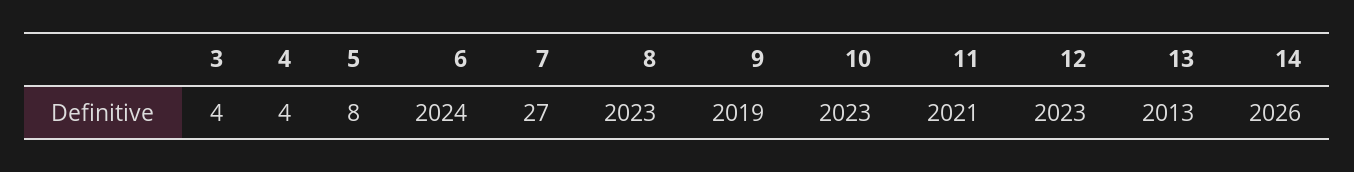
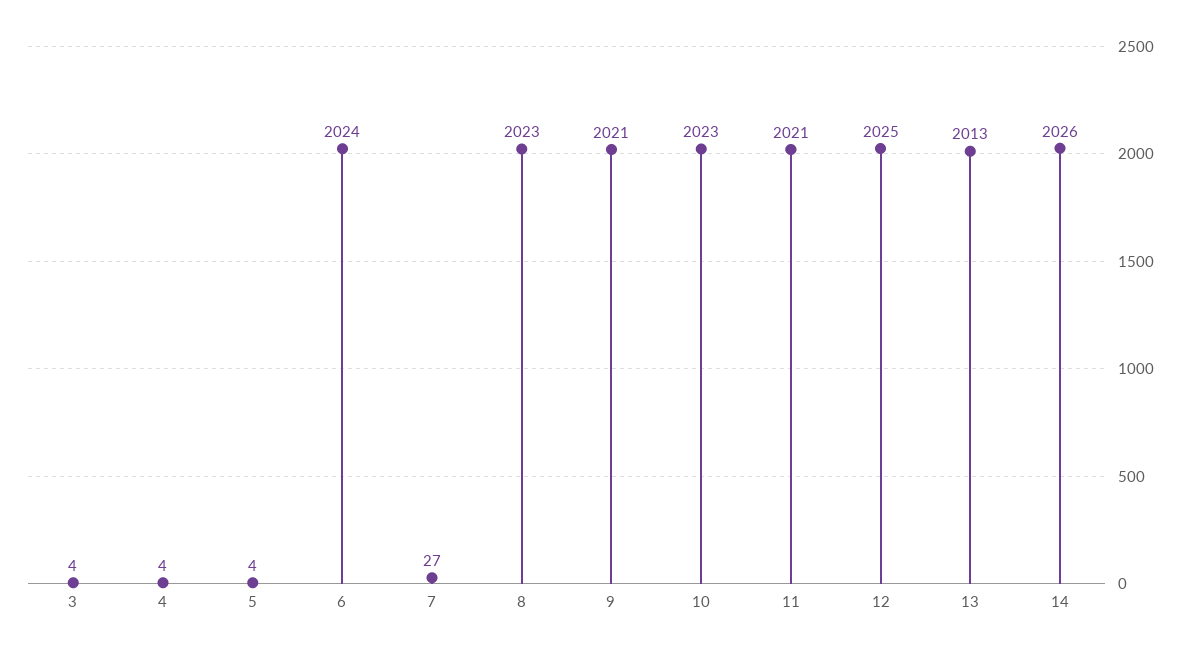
5: 8 -> 4
9: 2019 -> 2021
12: 2023 -> 2025

